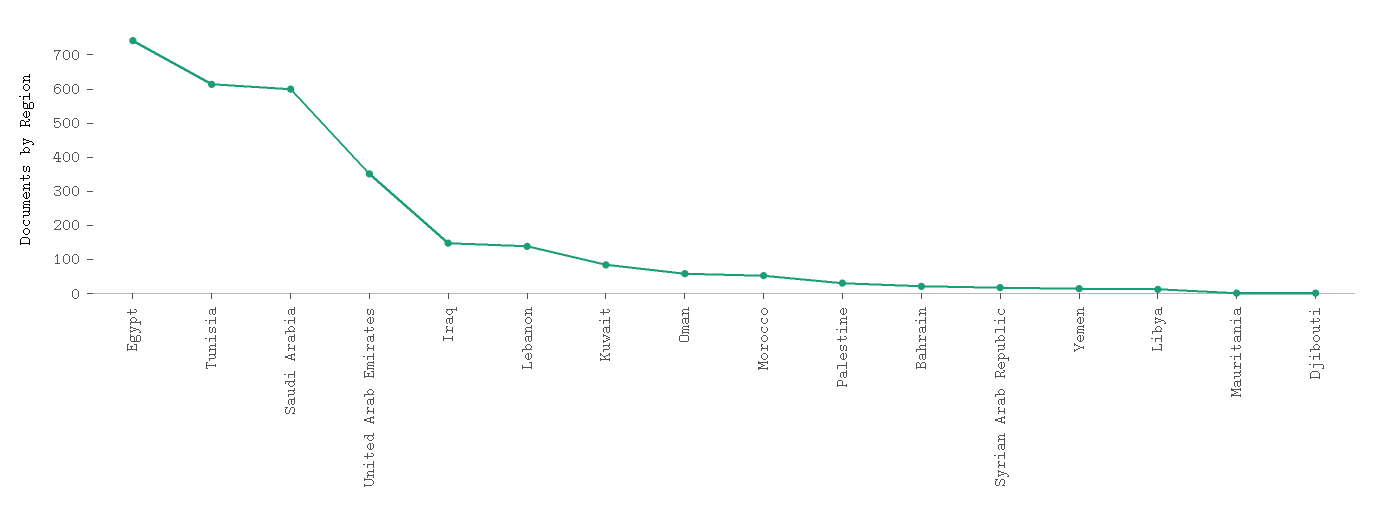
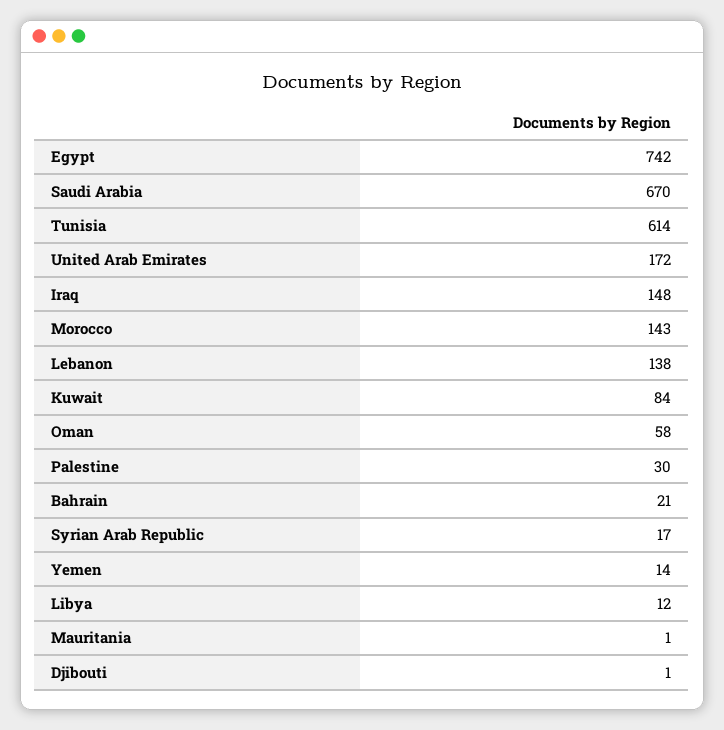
Saudi Arabia: 600 -> 670
United Arab Emirates: 350 -> 172
Morocco: 50 -> 143

